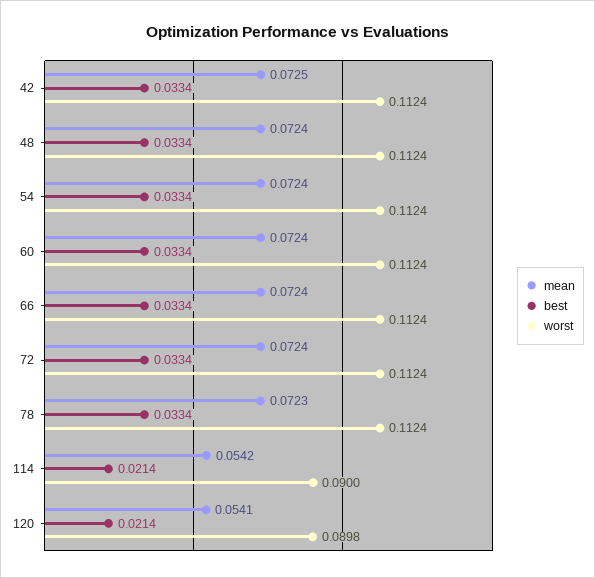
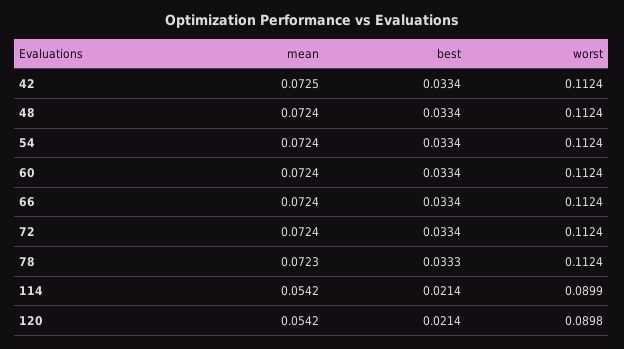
best, 78: 0.0334 -> 0.0333
worst, 114: 0.09 -> 0.0899
mean, 120: 0.0541 -> 0.0542

